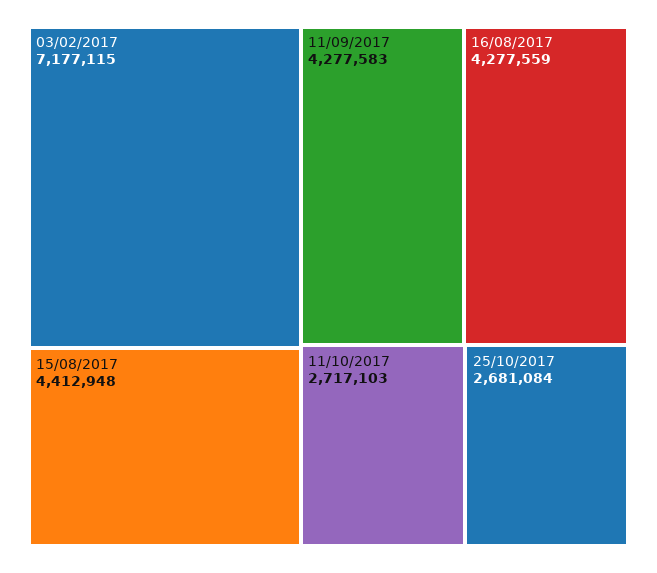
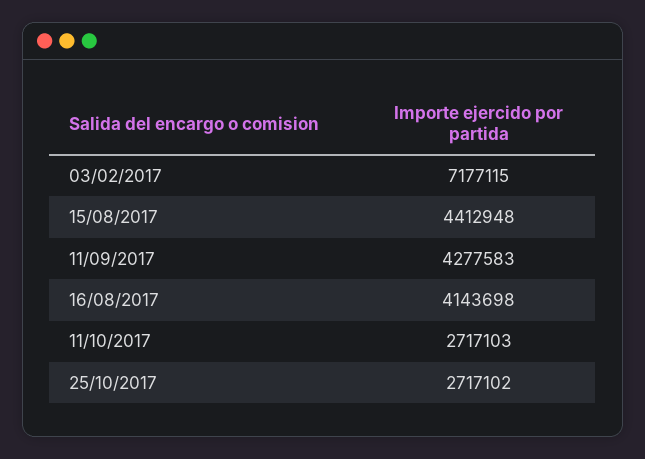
16/08/2017: 4277559 -> 4143698
25/10/2017: 2681084 -> 2717102

